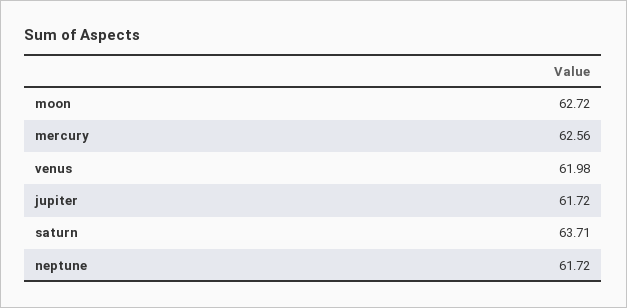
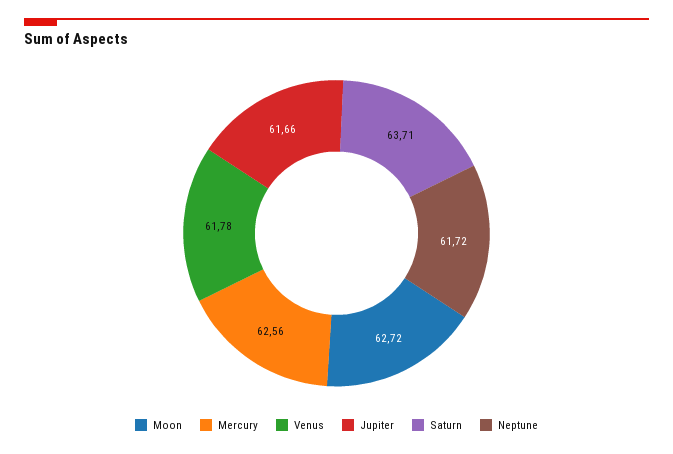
venus: 61.98 -> 61.78
jupiter: 61.72 -> 61.66

